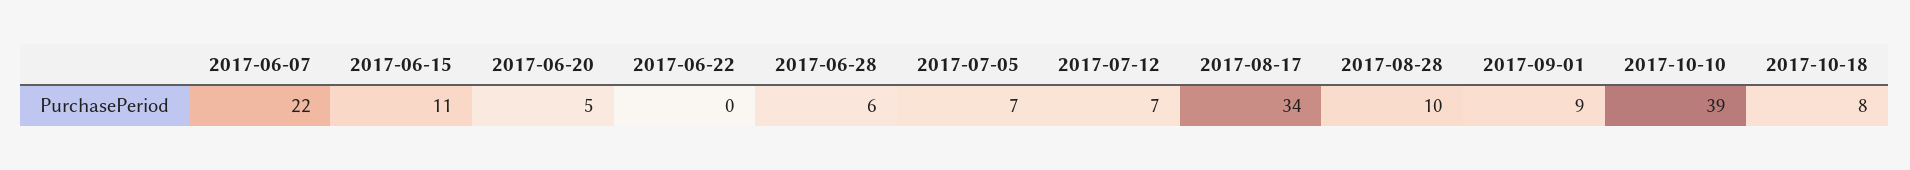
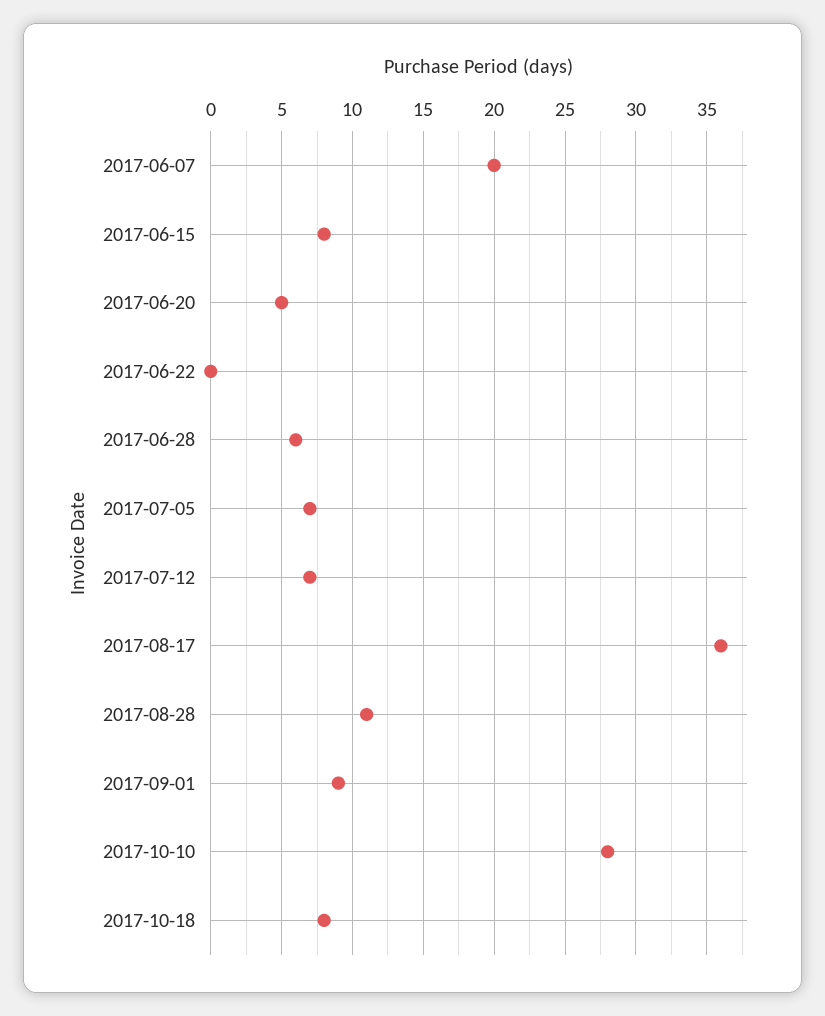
2017-06-07: 22 -> 20
2017-06-15: 11 -> 8
2017-08-17: 34 -> 36
2017-08-28: 10 -> 11
2017-10-10: 39 -> 28

